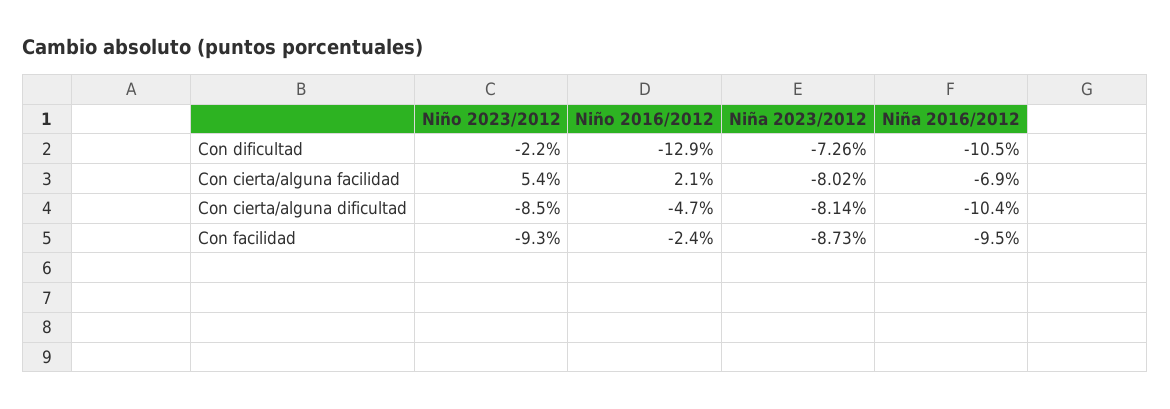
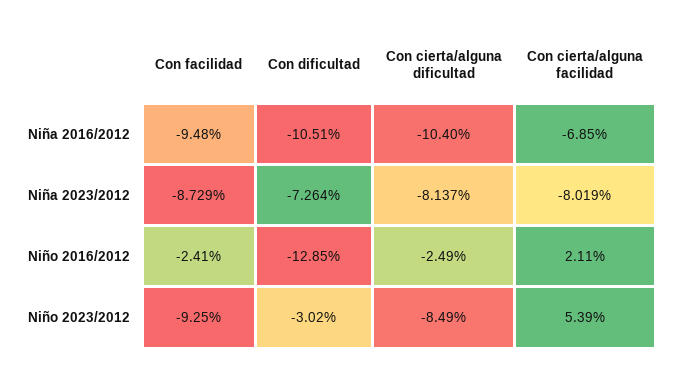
Niño 2023/2012, Con dificultad: -2.2 -> -3.02
Niño 2016/2012, Con cierta/alguna dificultad: -4.7 -> -2.49

